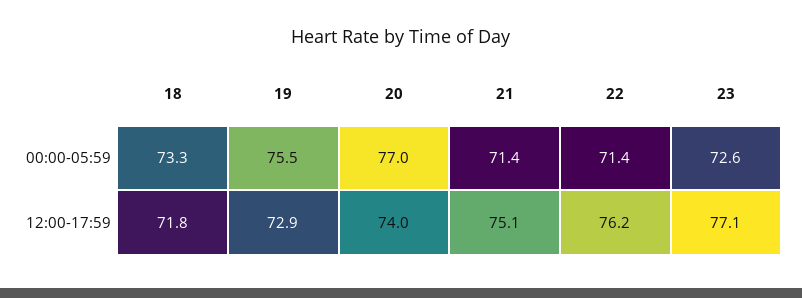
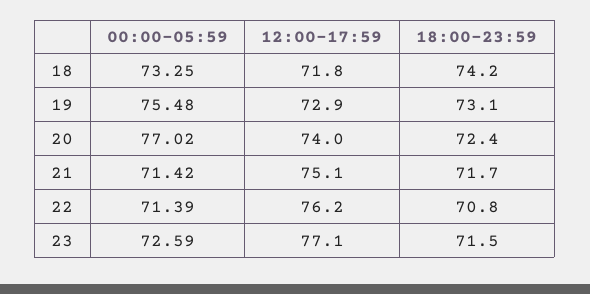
18, 18:00-23:59: none -> 74.2
19, 18:00-23:59: none -> 73.1
20, 18:00-23:59: none -> 72.4
21, 18:00-23:59: none -> 71.7
22, 18:00-23:59: none -> 70.8
23, 18:00-23:59: none -> 71.5

